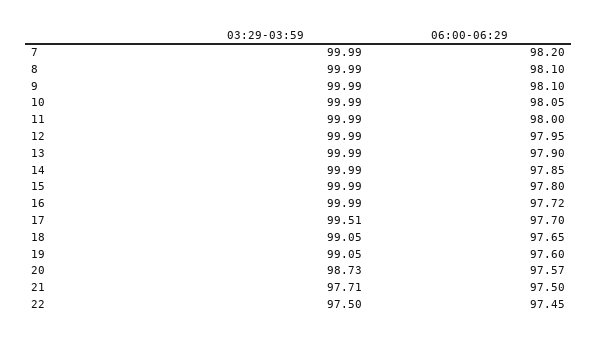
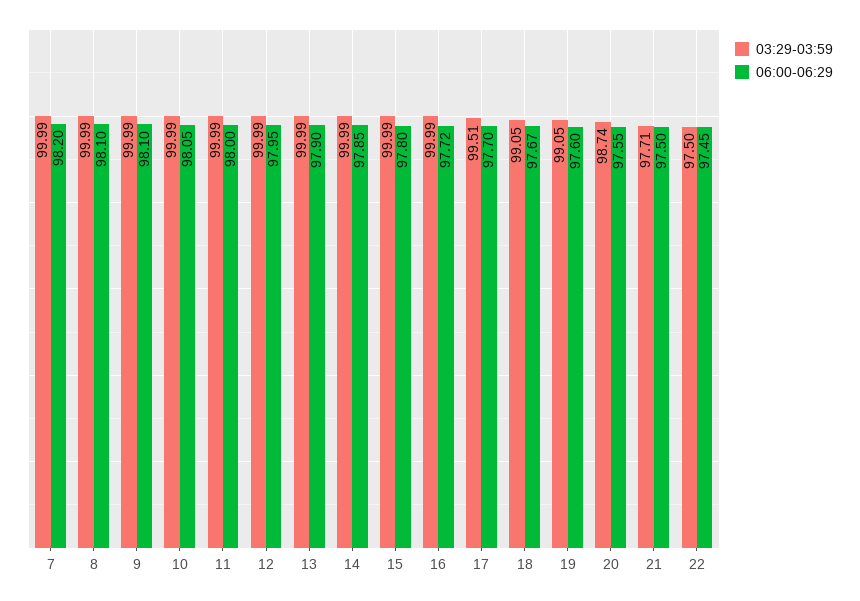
06:00-06:29, 18: 97.65 -> 97.67
03:29-03:59, 20: 98.73 -> 98.74
06:00-06:29, 20: 97.57 -> 97.55

